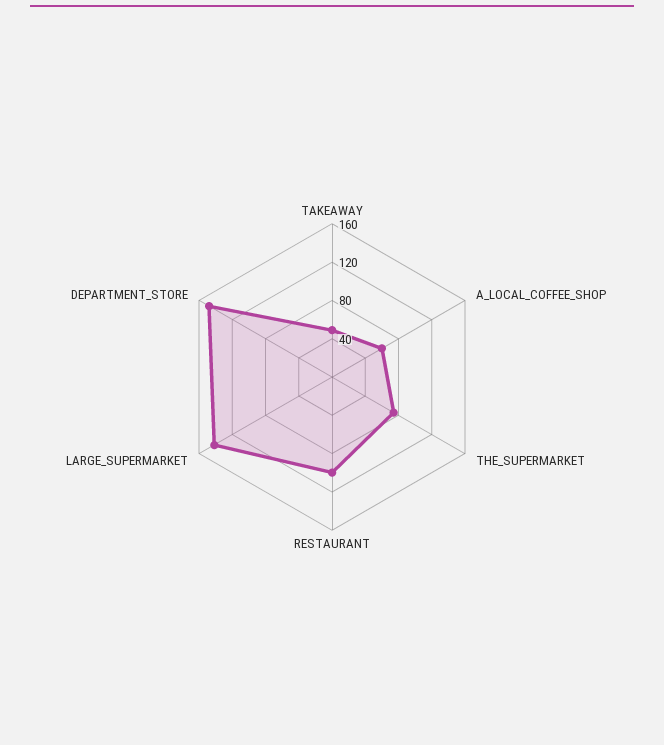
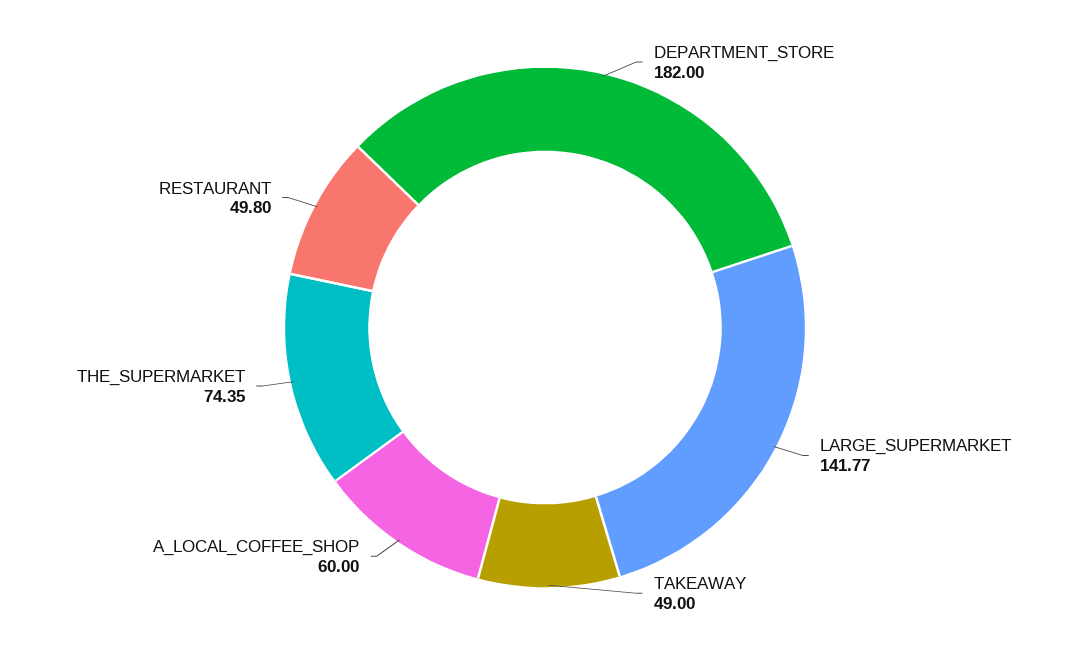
RESTAURANT: 100 -> 49.8
DEPARTMENT_STORE: 150 -> 182

